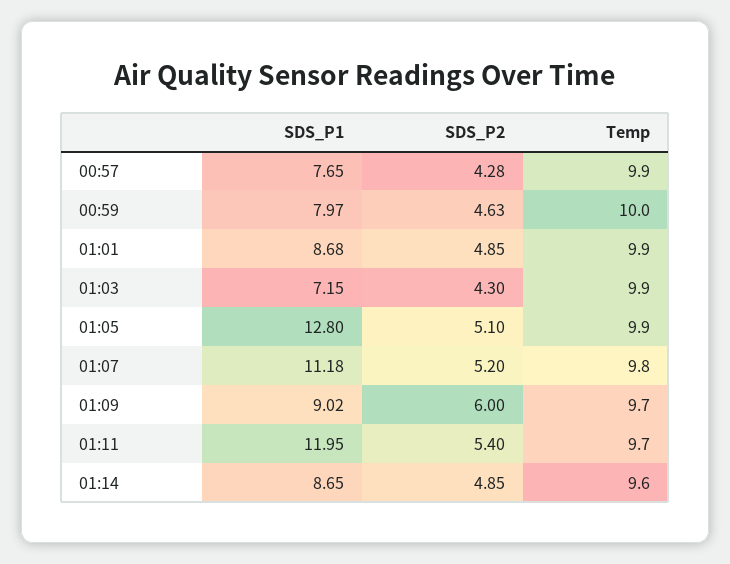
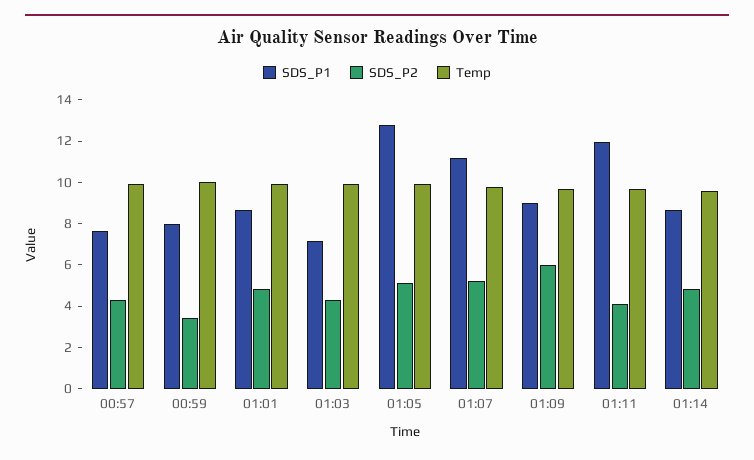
SDS_P2, 00:59: 4.63 -> 3.5
SDS_P2, 01:11: 5.4 -> 4

